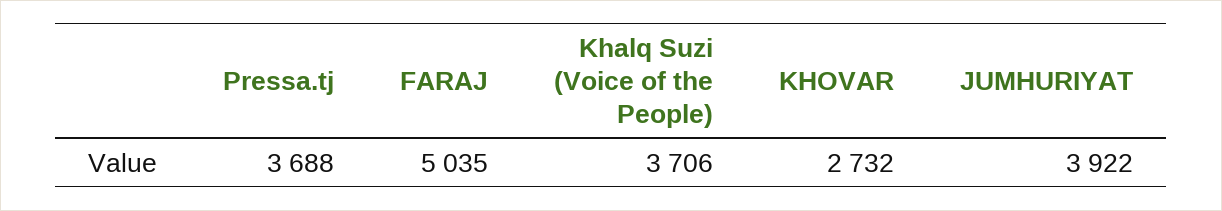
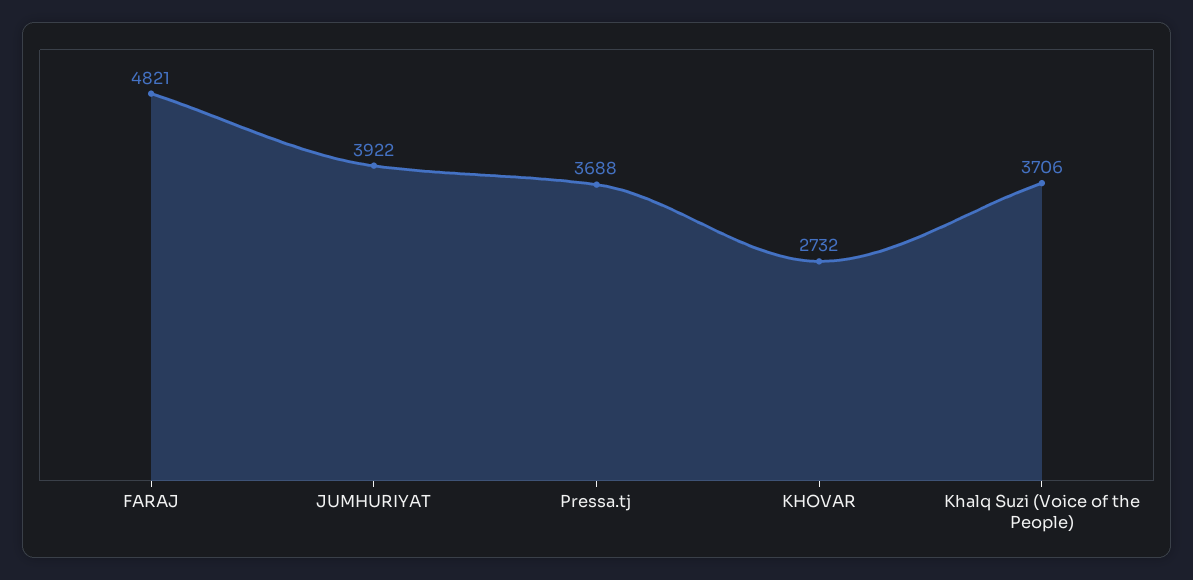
FARAJ: 5035 -> 4821

